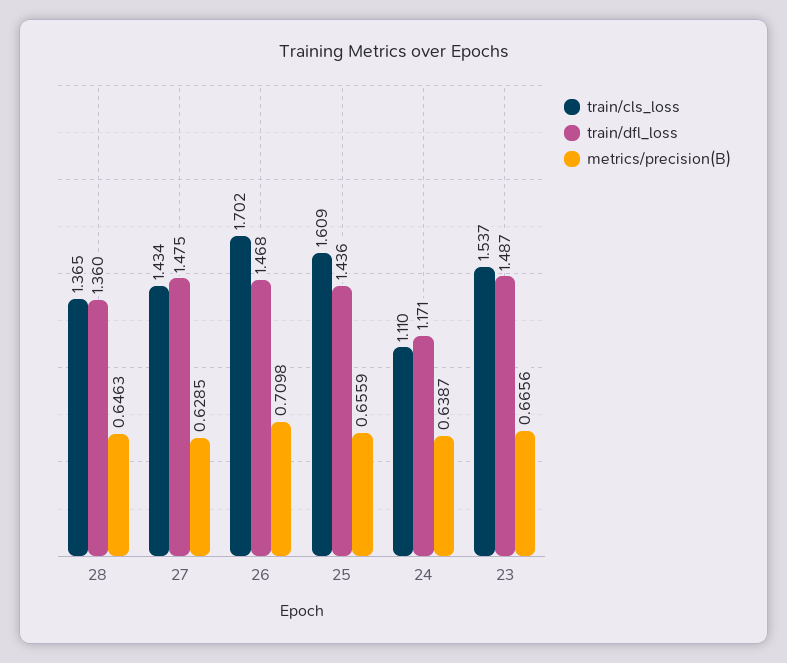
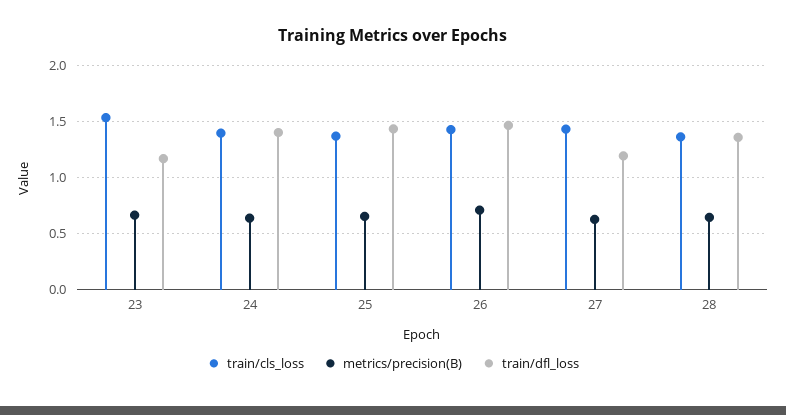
train/dfl_loss, 27: 1.475 -> 1.2
train/cls_loss, 26: 1.702 -> 1.4
train/cls_loss, 25: 1.609 -> 1.4
train/cls_loss, 24: 1.11 -> 1.4
train/dfl_loss, 24: 1.171 -> 1.4
train/dfl_loss, 23: 1.487 -> 1.2

